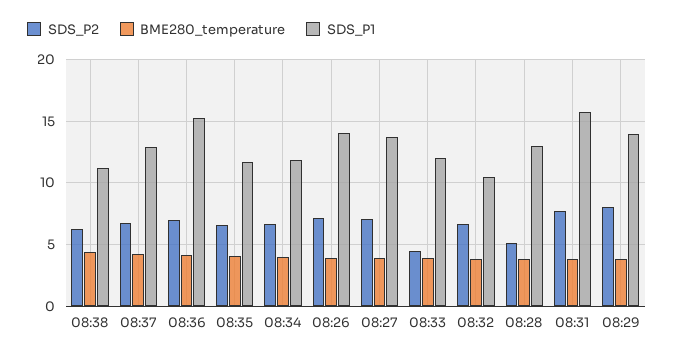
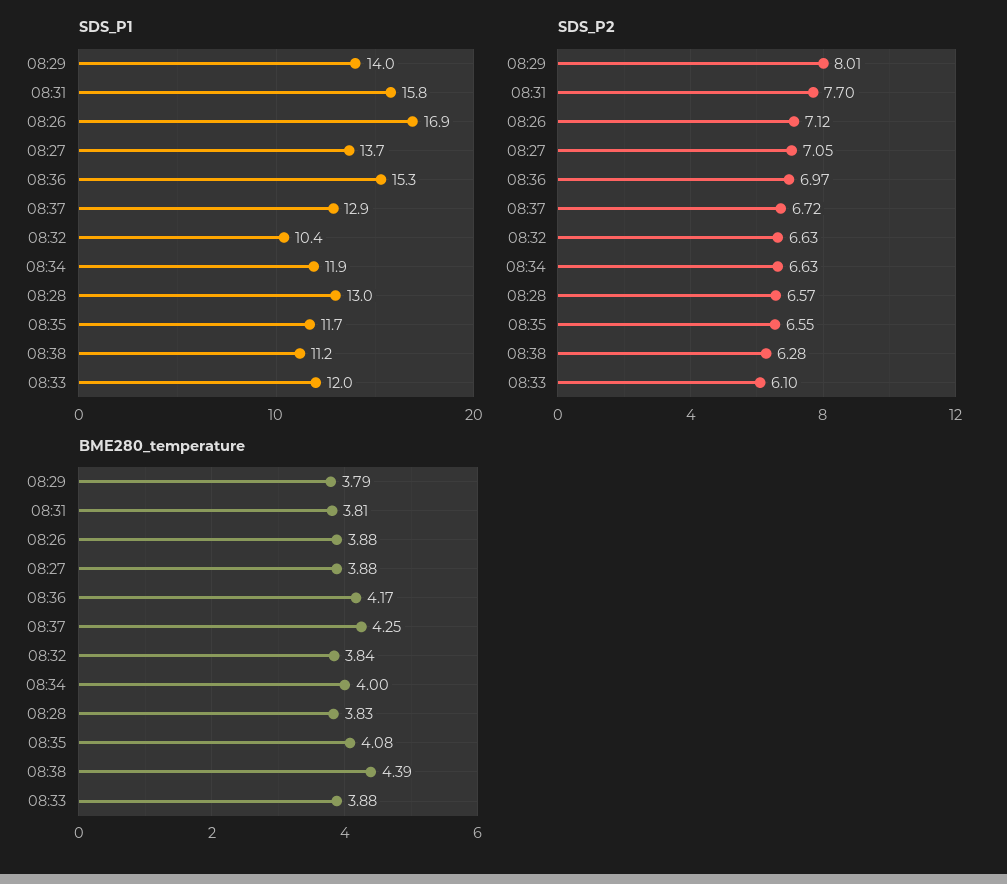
SDS_P1, 08:26: 14 -> 16.9
SDS_P2, 08:33: 4.5 -> 6.1
SDS_P2, 08:28: 5 -> 6.57

